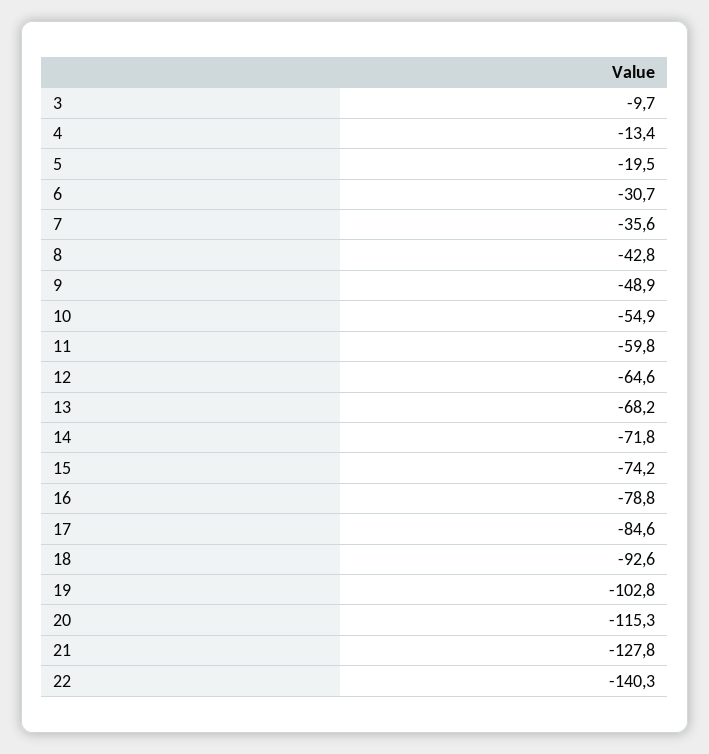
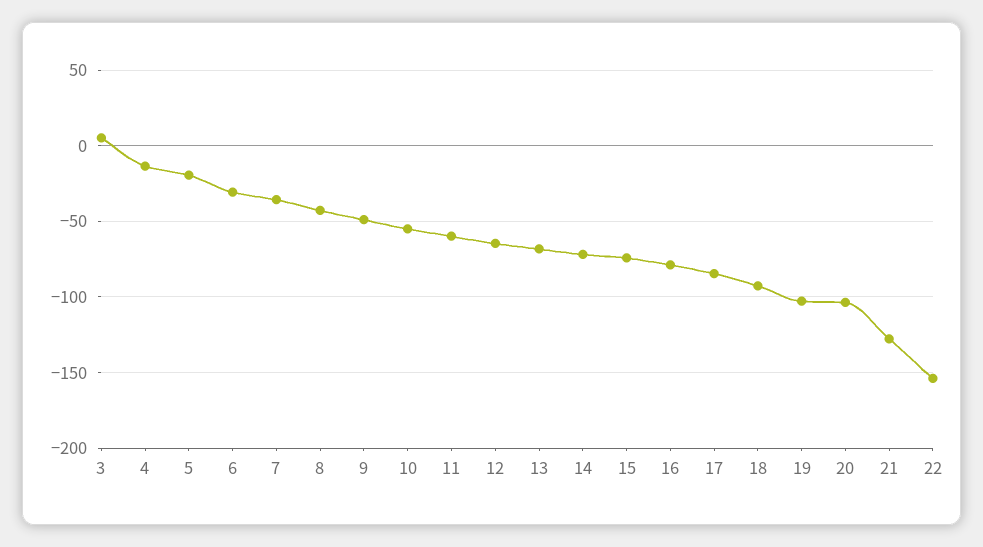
3: -9.7 -> 5
20: -115.3 -> -105
22: -140.3 -> -155

